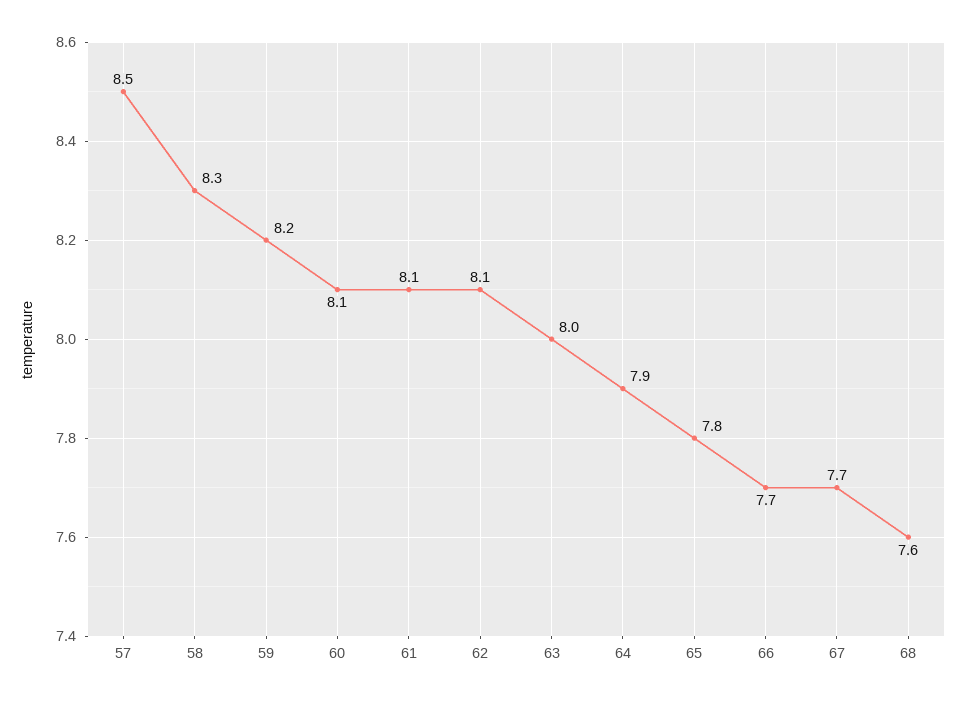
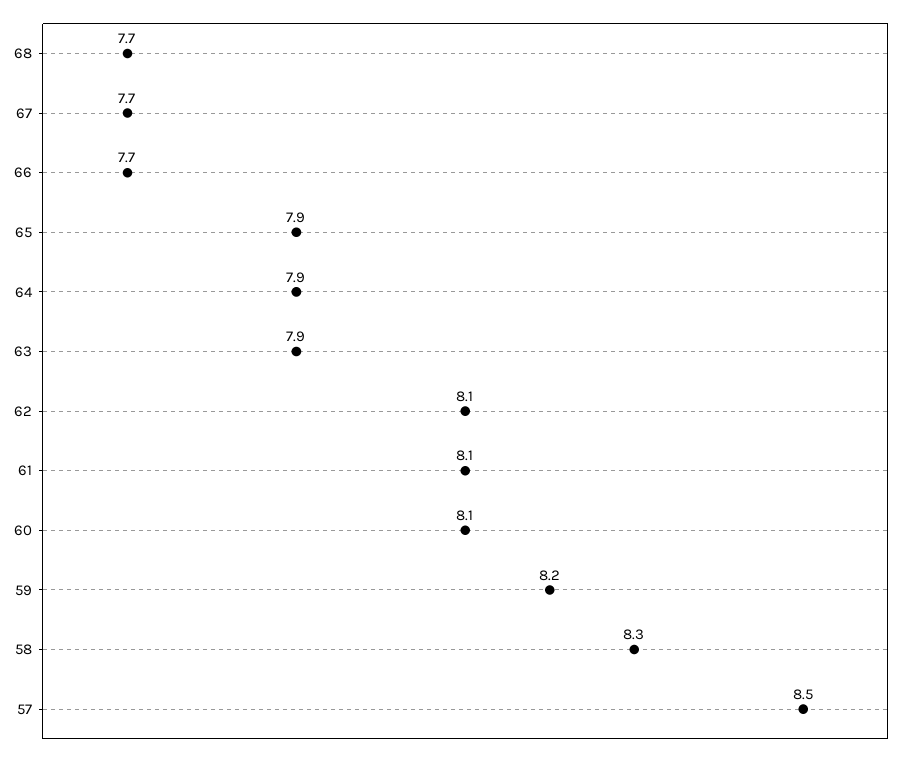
63: 8 -> 7.9
65: 7.8 -> 7.9
68: 7.6 -> 7.7

